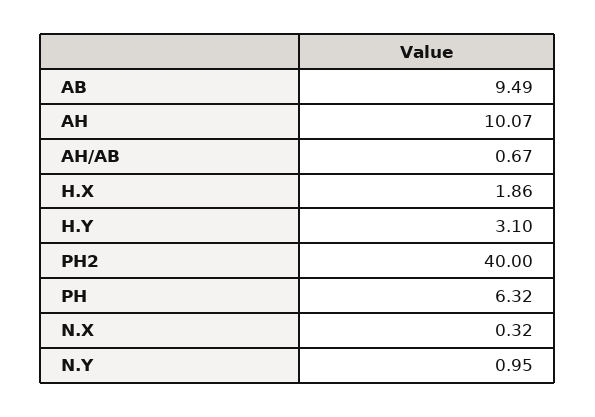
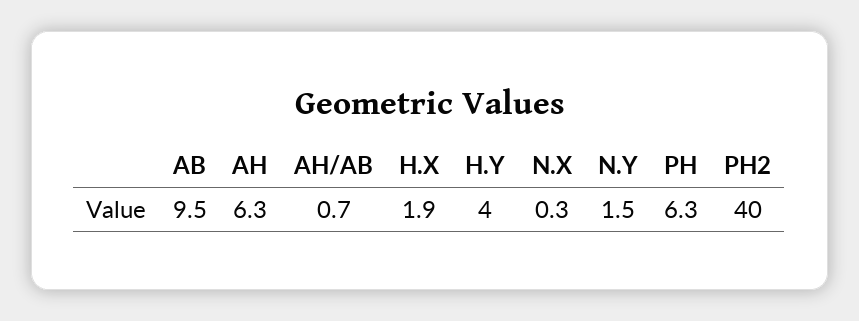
AH: 10.07 -> 6.3
H.Y: 3.1 -> 4
N.Y: 0.95 -> 1.5

